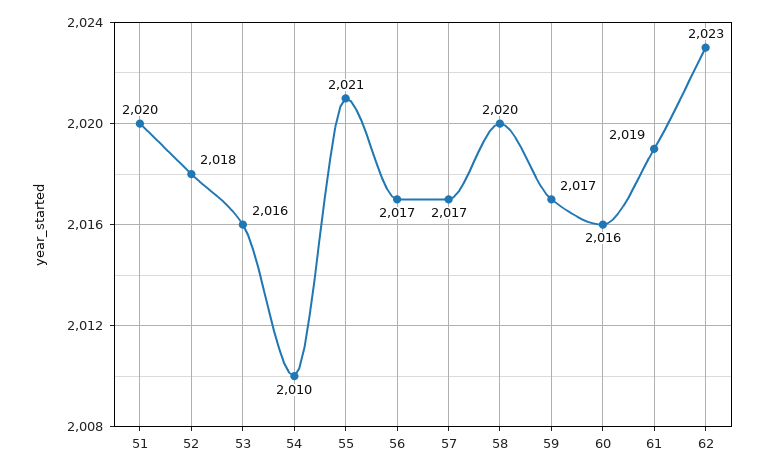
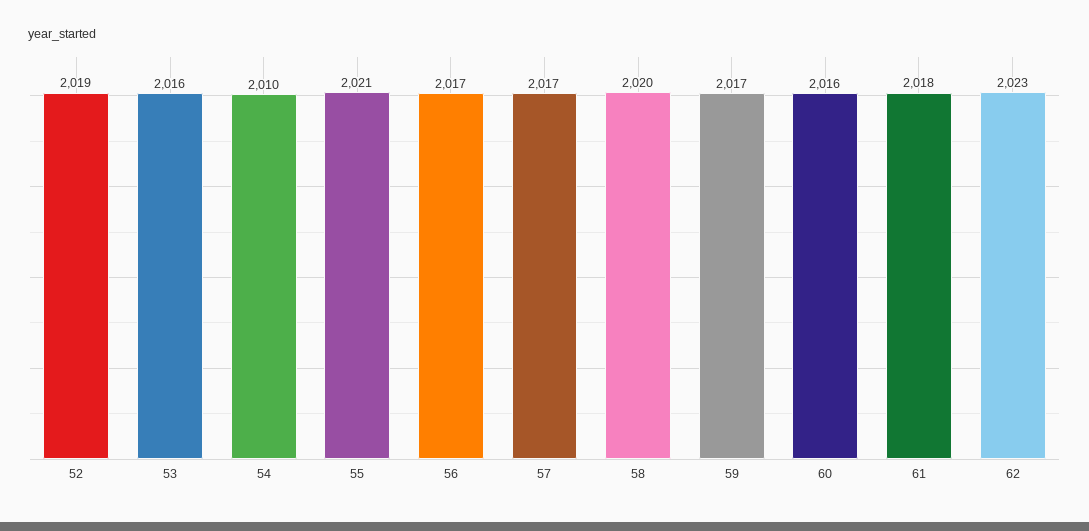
51: 2020 -> none
52: 2018 -> 2019
61: 2019 -> 2018

